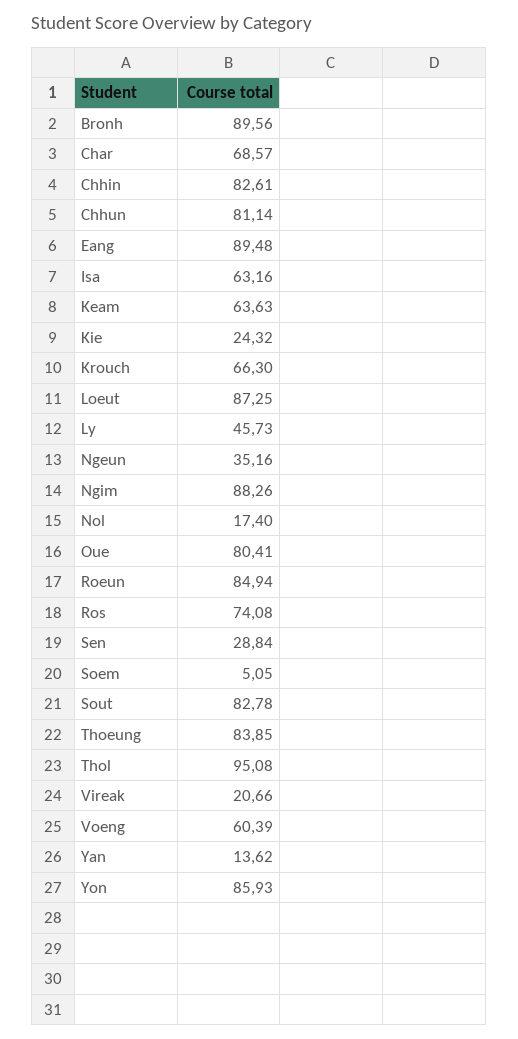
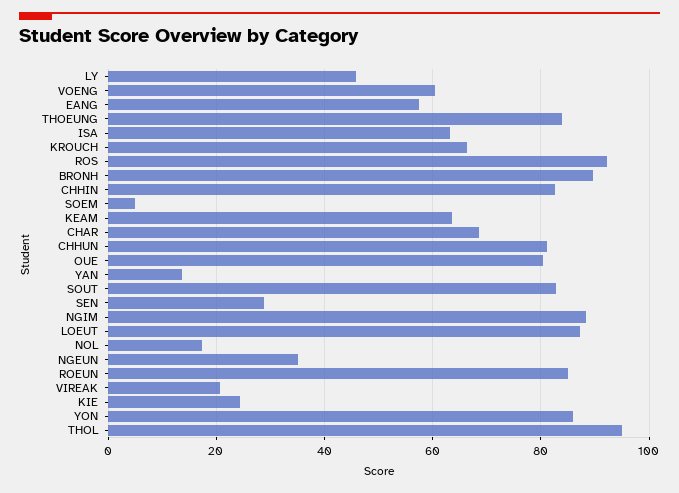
Eang: 89.48 -> 58
Ros: 74.08 -> 92

